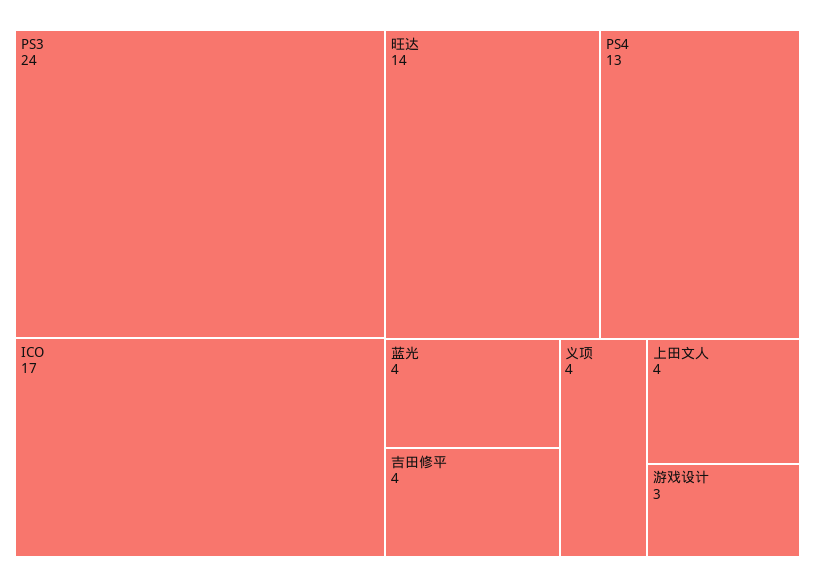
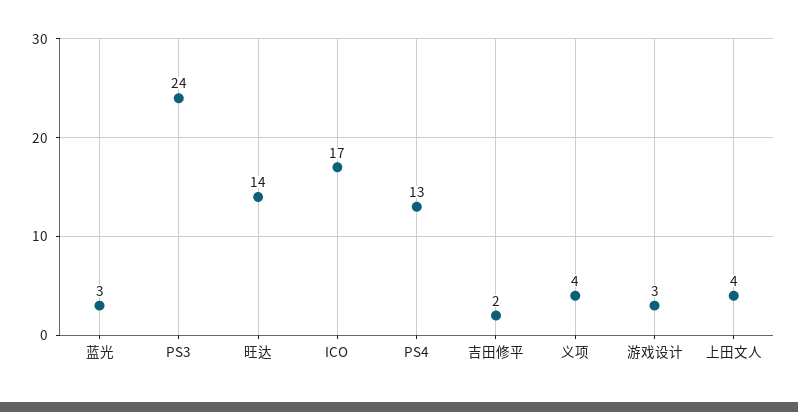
蓝光: 4 -> 3
吉田修平: 4 -> 2

